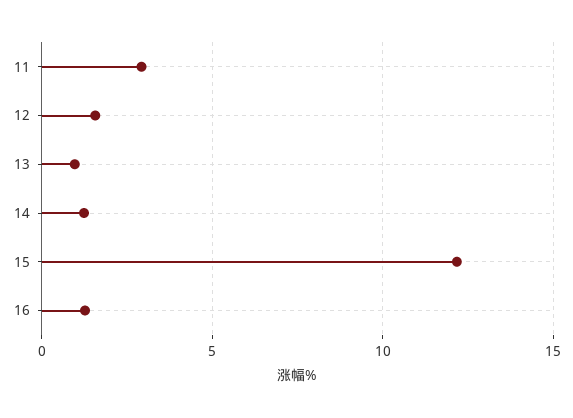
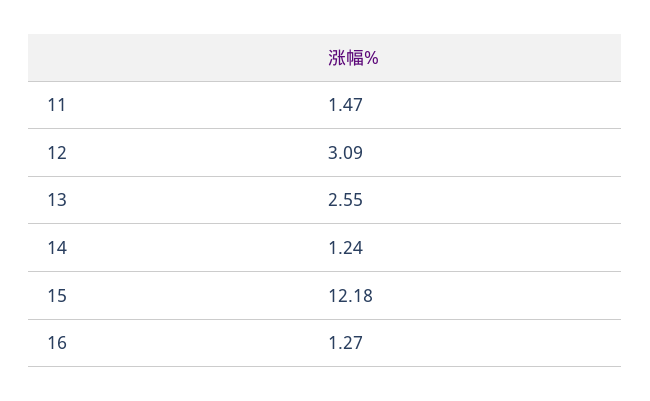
11: 3 -> 1.47
12: 1.5 -> 3.09
13: 1 -> 2.55

